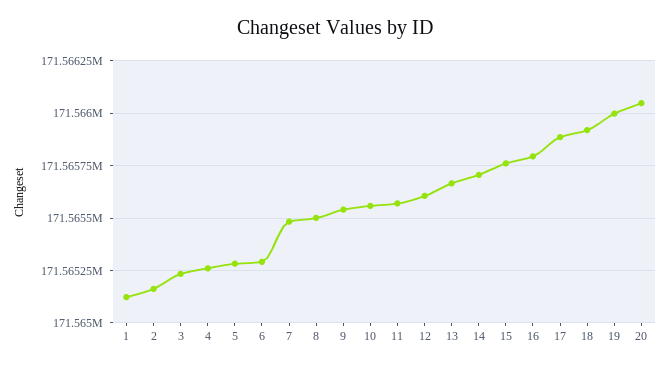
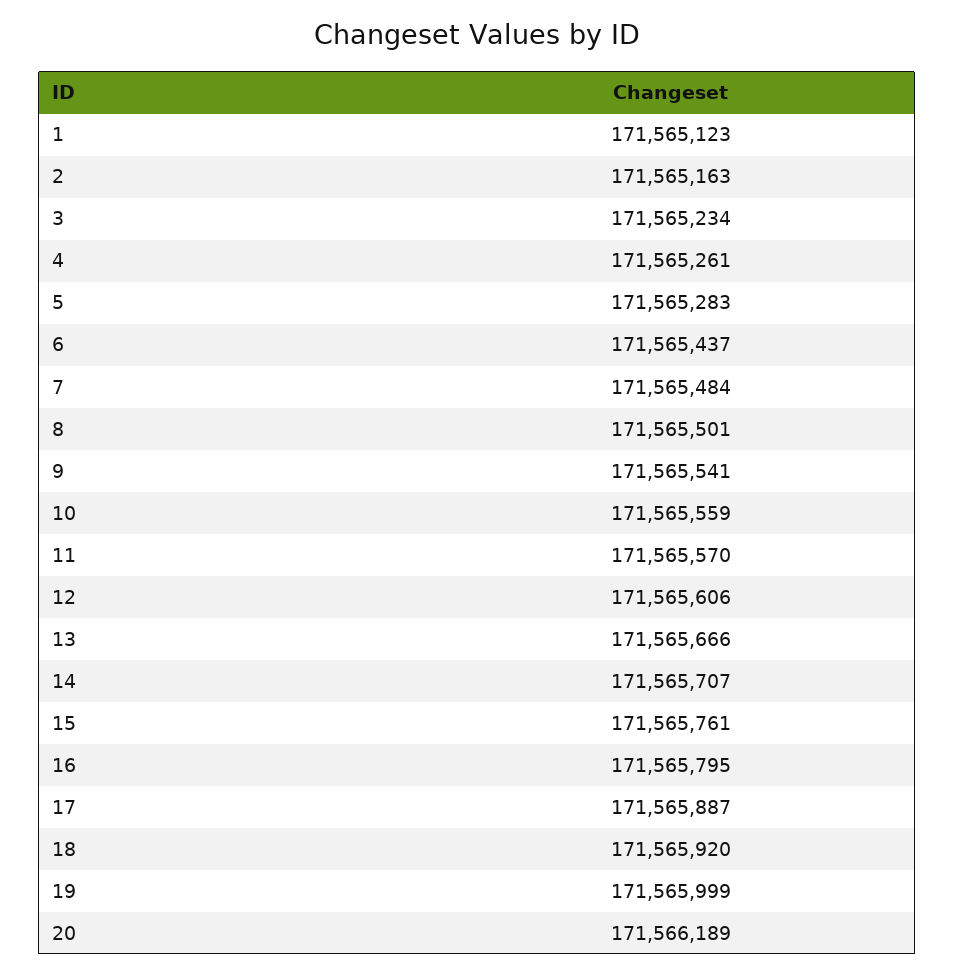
6: 171565300 -> 171565437
20: 171566050 -> 171566189

